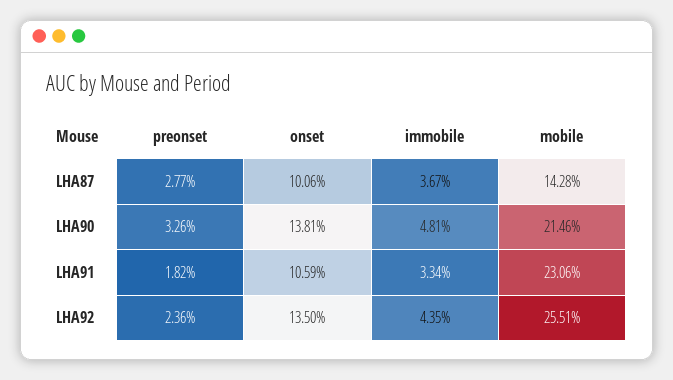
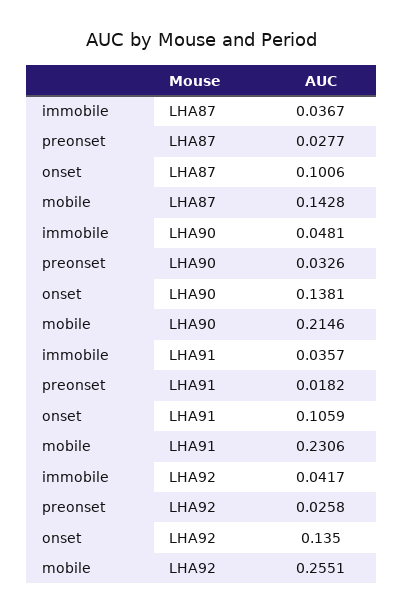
immobile, LHA91: 0.0334 -> 0.0357
preonset, LHA92: 0.0236 -> 0.0258
immobile, LHA92: 0.0435 -> 0.0417

